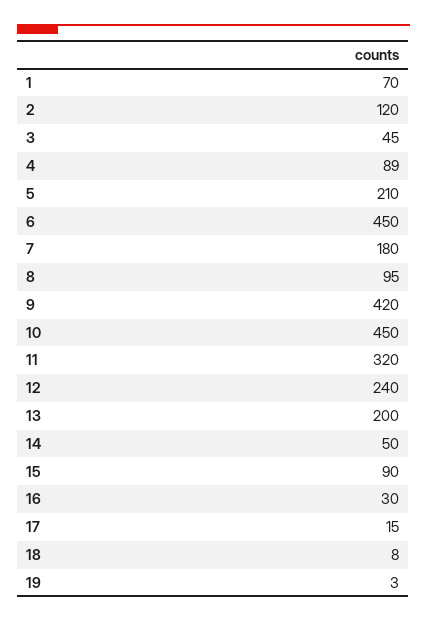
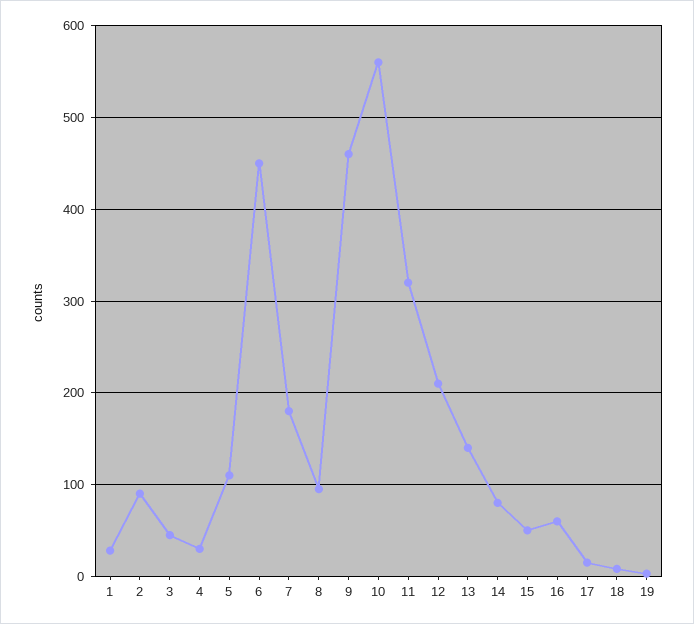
1: 70 -> 30
2: 120 -> 90
4: 89 -> 30
5: 210 -> 110
9: 420 -> 460
10: 450 -> 560
12: 240 -> 210
13: 200 -> 140
14: 50 -> 80
15: 90 -> 50
16: 30 -> 60

